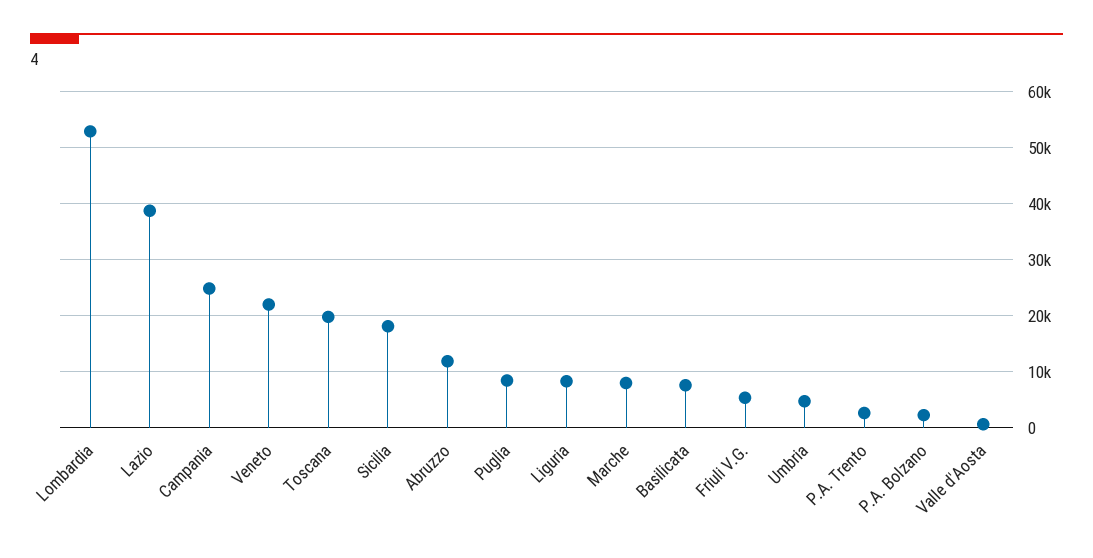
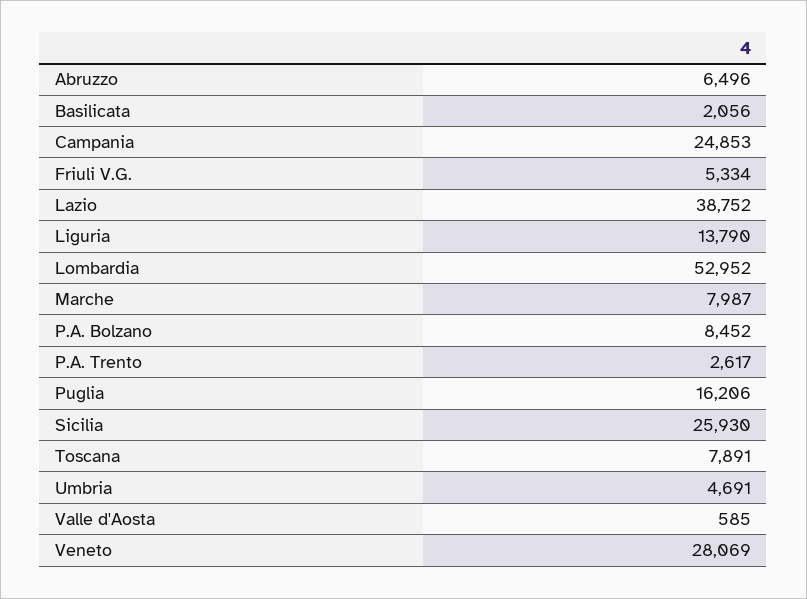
Veneto: 22000 -> 28069
Toscana: 20000 -> 7891
Sicilia: 18000 -> 25930
Abruzzo: 12000 -> 6496
Puglia: 8000 -> 16206
Liguria: 8000 -> 13790
Basilicata: 8000 -> 2056
P.A. Bolzano: 2000 -> 8452

